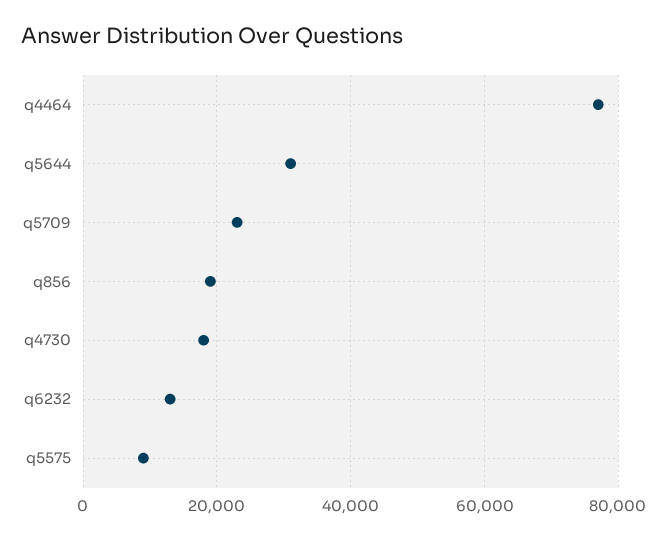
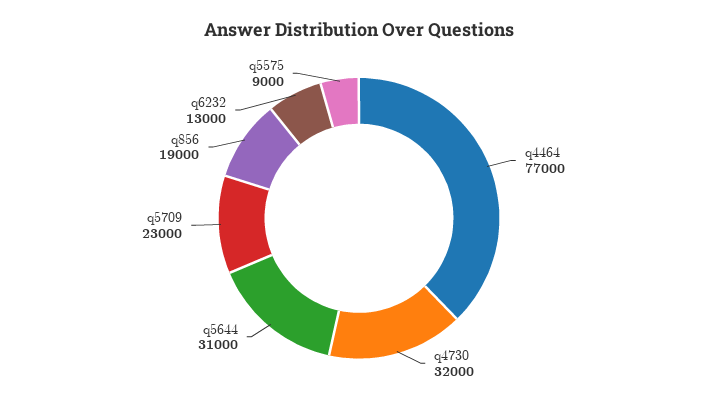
q4730: 18000 -> 32000

